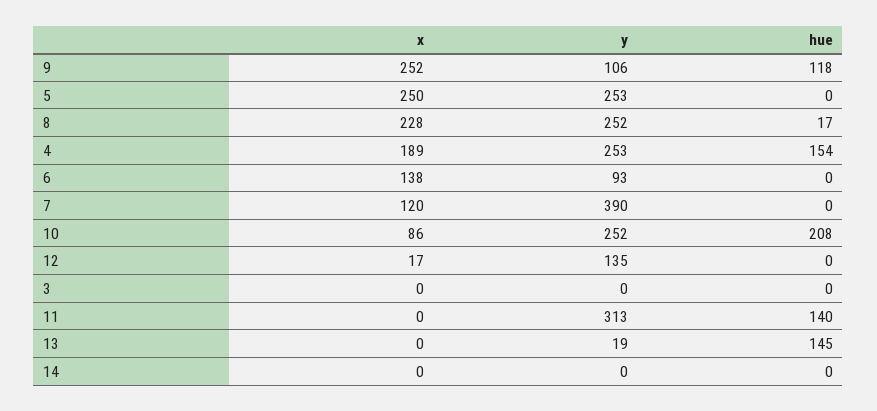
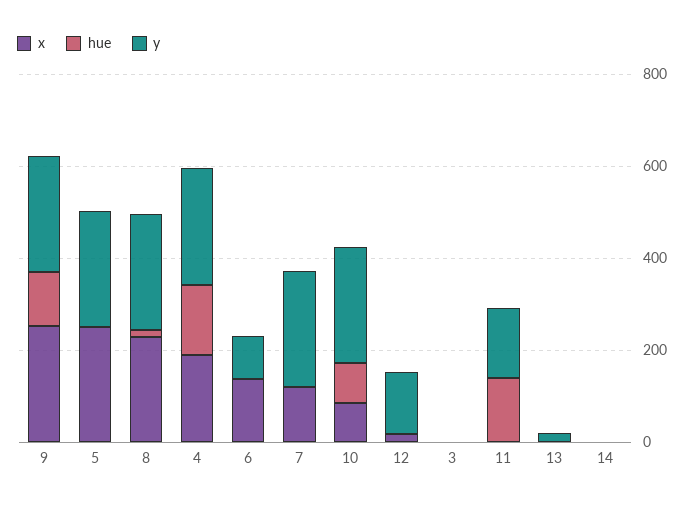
y, 9: 106 -> 250
y, 7: 390 -> 250
hue, 10: 208 -> 100
y, 11: 313 -> 150
hue, 13: 145 -> 0

